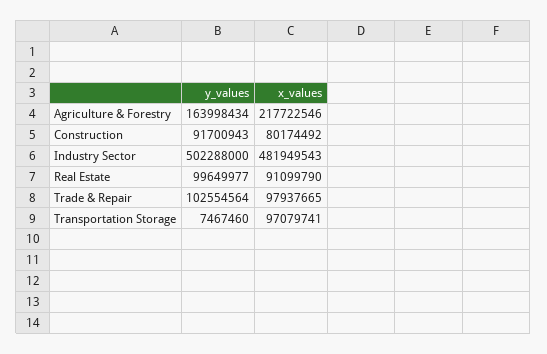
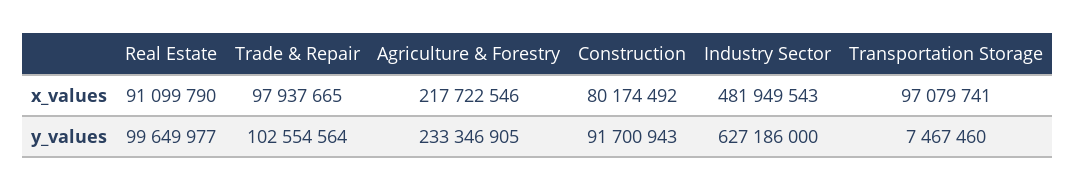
y_values, Agriculture & Forestry: 163998434 -> 233346905
y_values, Industry Sector: 502288000 -> 627186000

